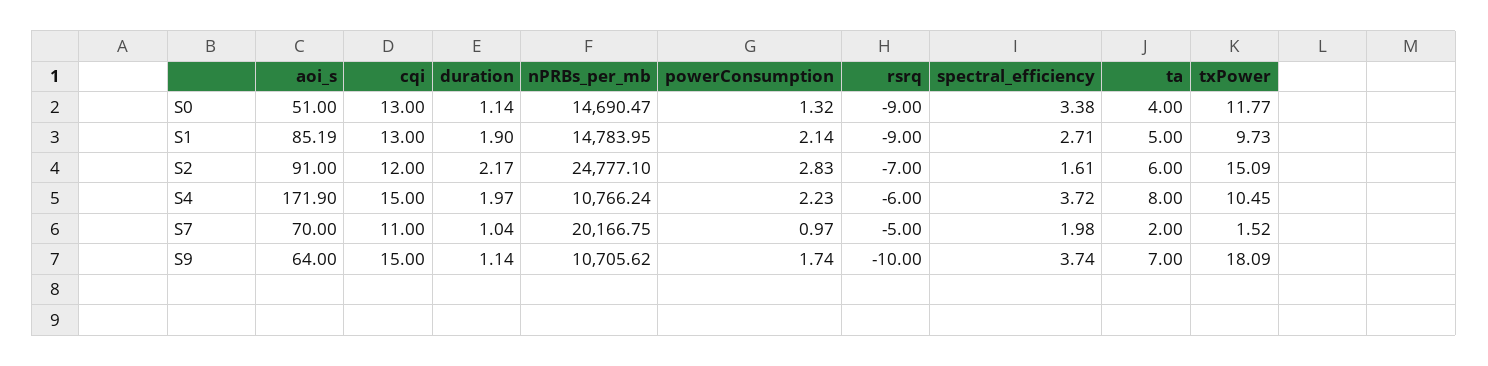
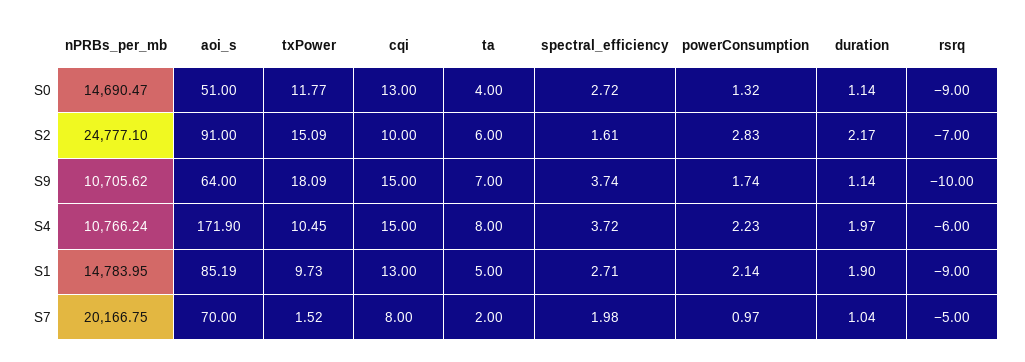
spectral_efficiency, S0: 3.38 -> 2.72
cqi, S2: 12 -> 10
cqi, S7: 11 -> 8

